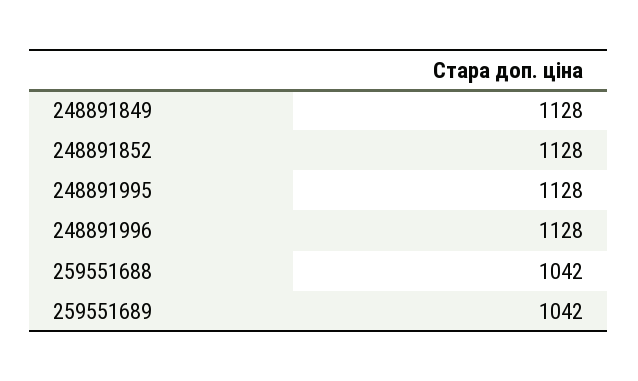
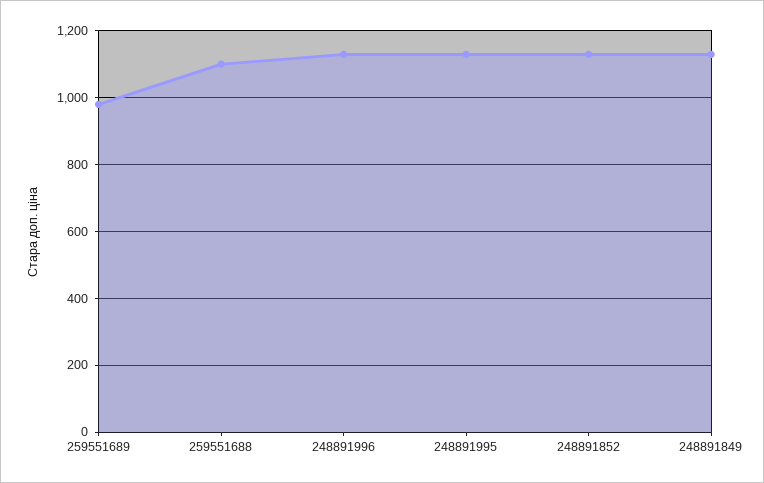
259551688: 1042 -> 1100
259551689: 1042 -> 980

